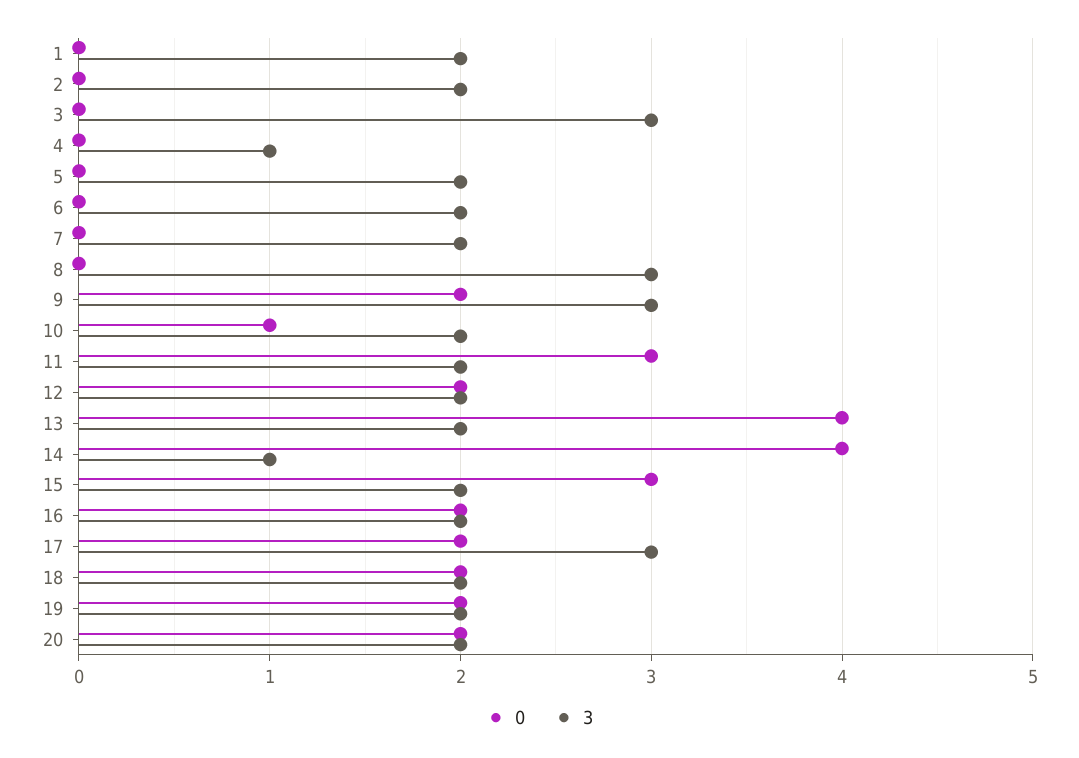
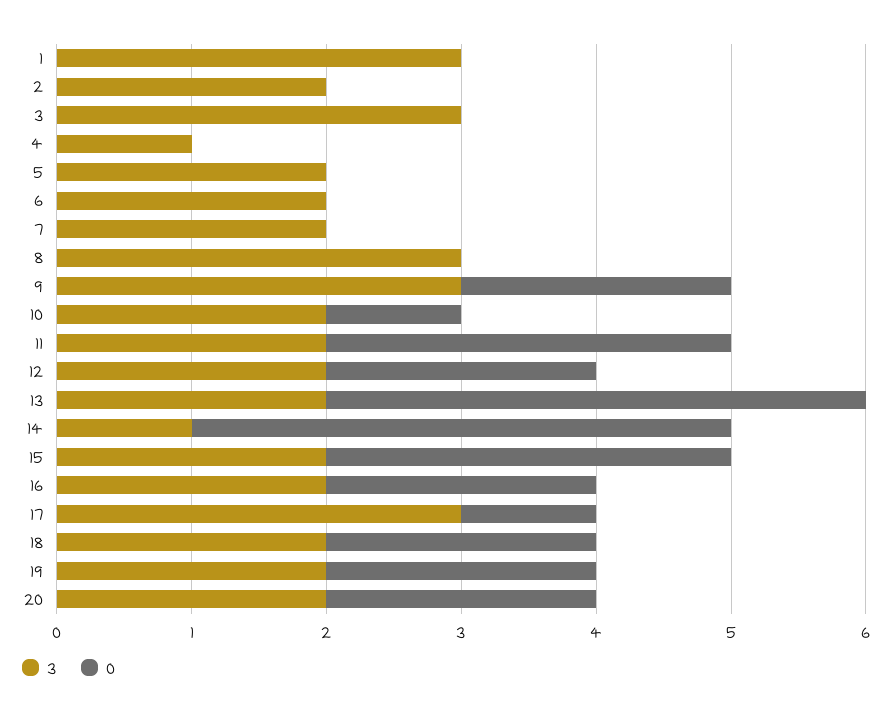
3, 1: 2 -> 3
0, 17: 2 -> 1

